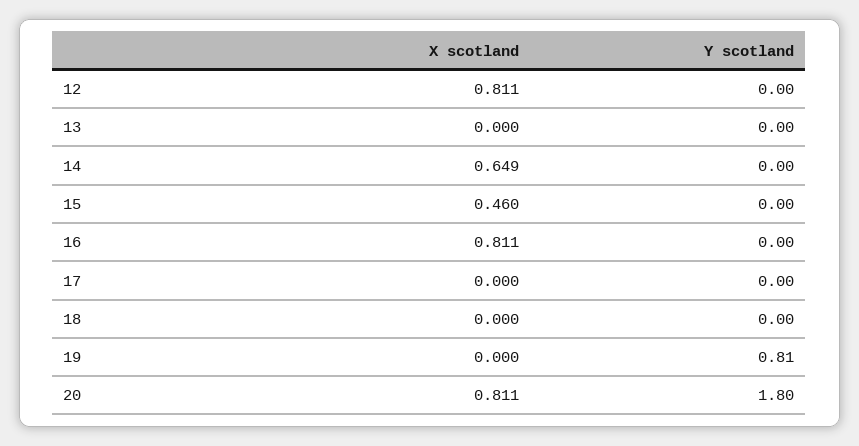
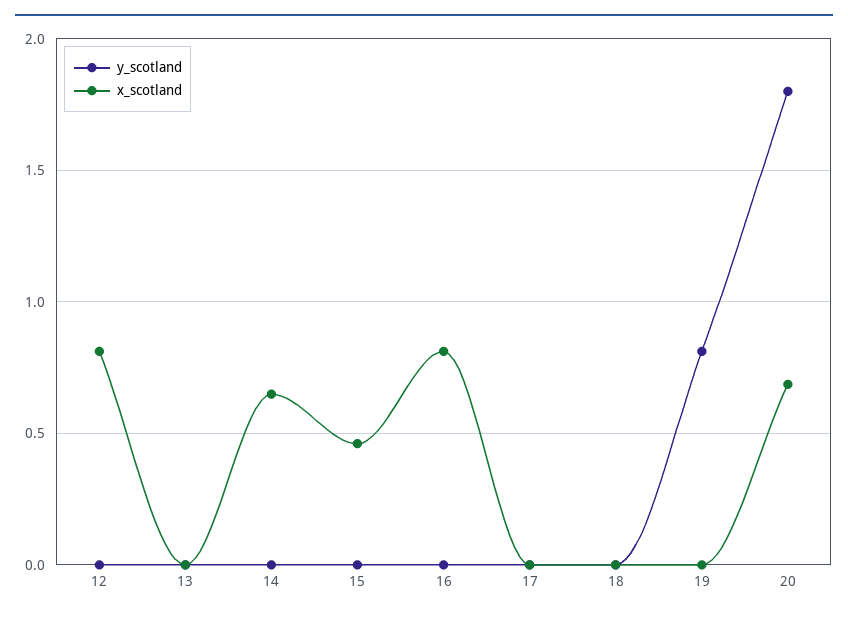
X scotland, 20: 0.811 -> 0.7

